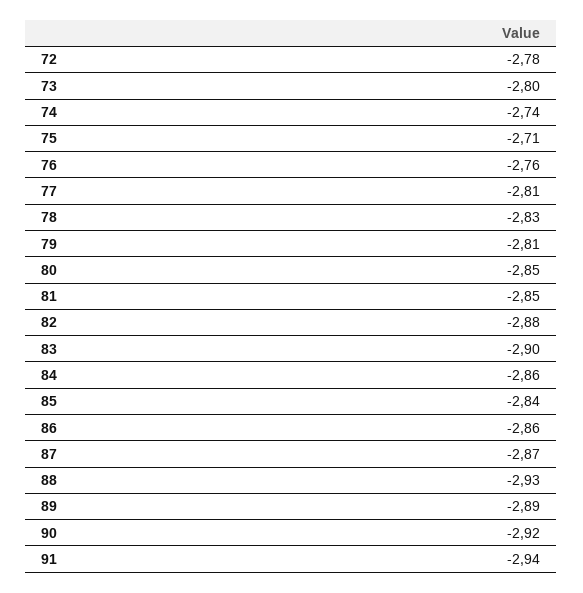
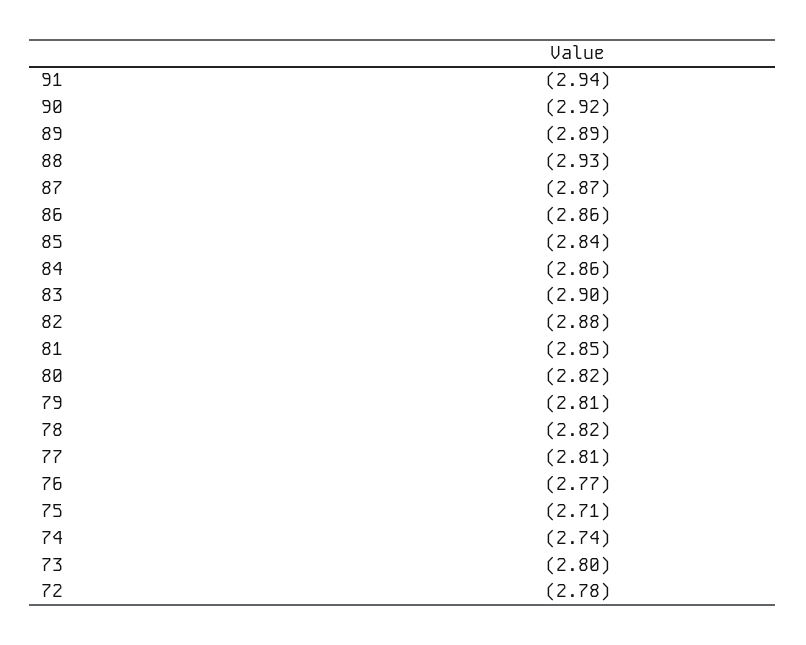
76: -2.76 -> -2.77
78: -2.83 -> -2.82
80: -2.85 -> -2.82

